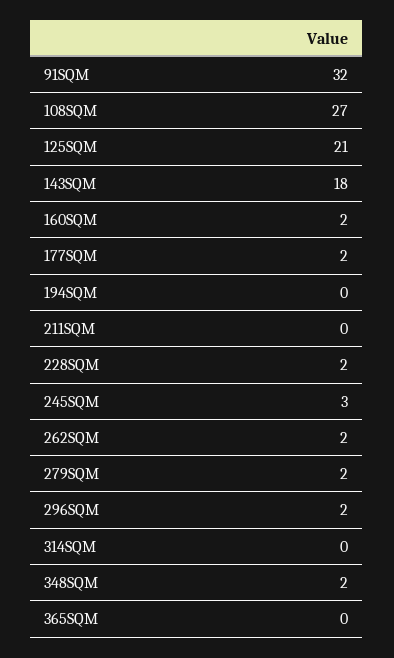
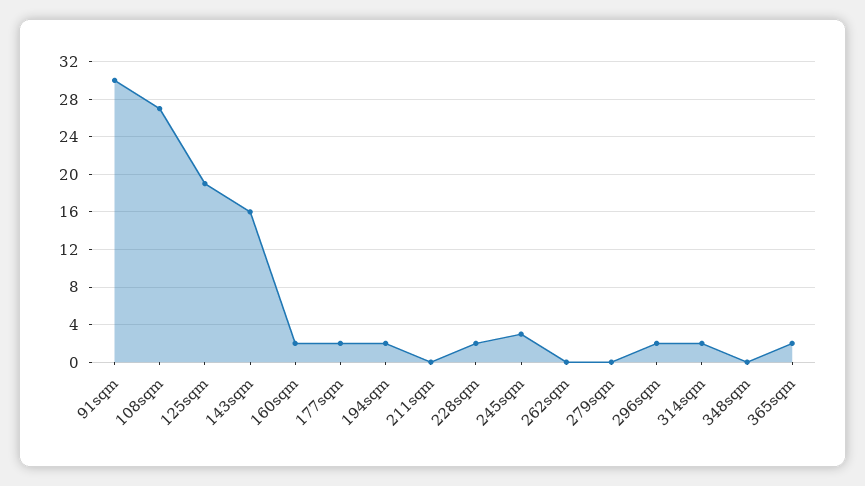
91SQM: 32 -> 30
125SQM: 21 -> 19
143SQM: 18 -> 16
194SQM: 0 -> 2
262SQM: 2 -> 0
279SQM: 2 -> 0
314SQM: 0 -> 2
348SQM: 2 -> 0
365SQM: 0 -> 2

